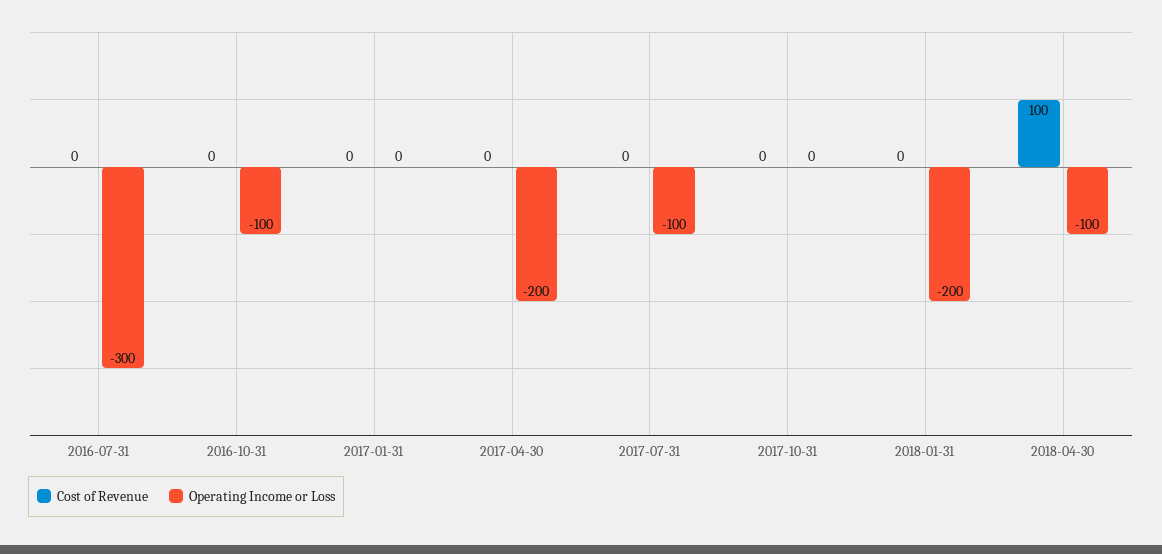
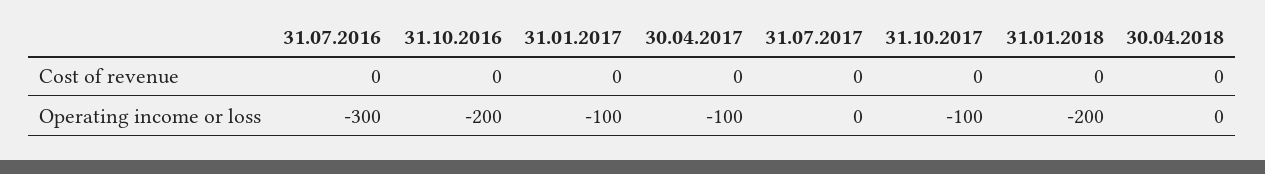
Operating Income or Loss, 2016-10-31: -100 -> -200
Operating Income or Loss, 2017-01-31: 0 -> -100
Operating Income or Loss, 2017-04-30: -200 -> -100
Operating Income or Loss, 2017-07-31: -100 -> 0
Operating Income or Loss, 2017-10-31: 0 -> -100
Cost of Revenue, 2018-04-30: 100 -> 0
Operating Income or Loss, 2018-04-30: -100 -> 0

